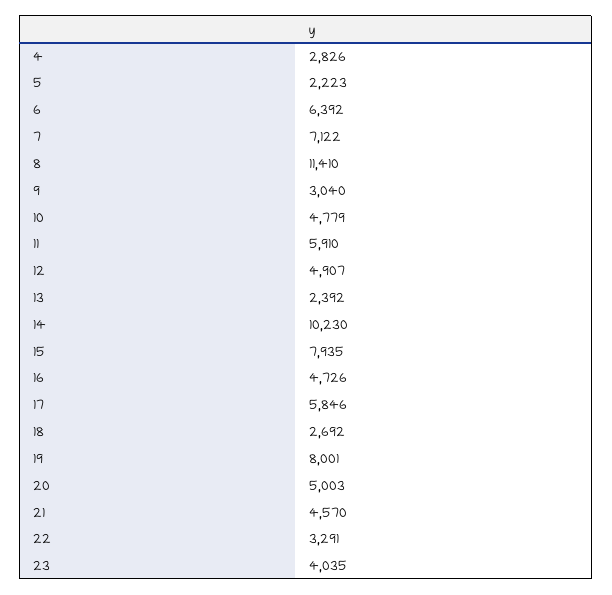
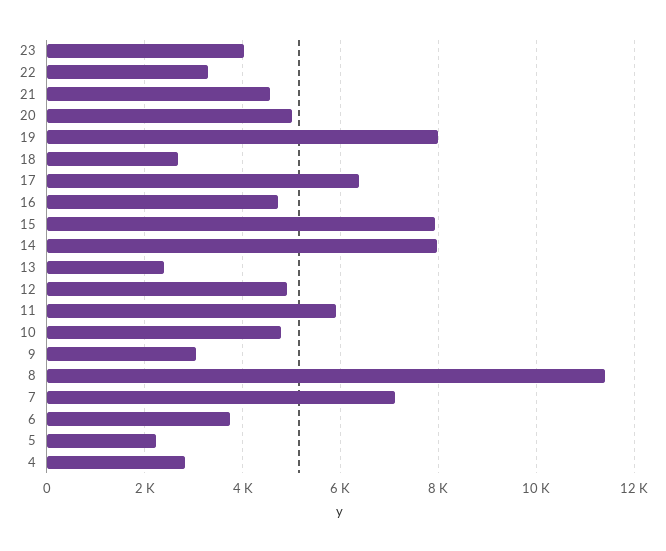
6: 6392 -> 3800
14: 10230 -> 8000
17: 5846 -> 6400

